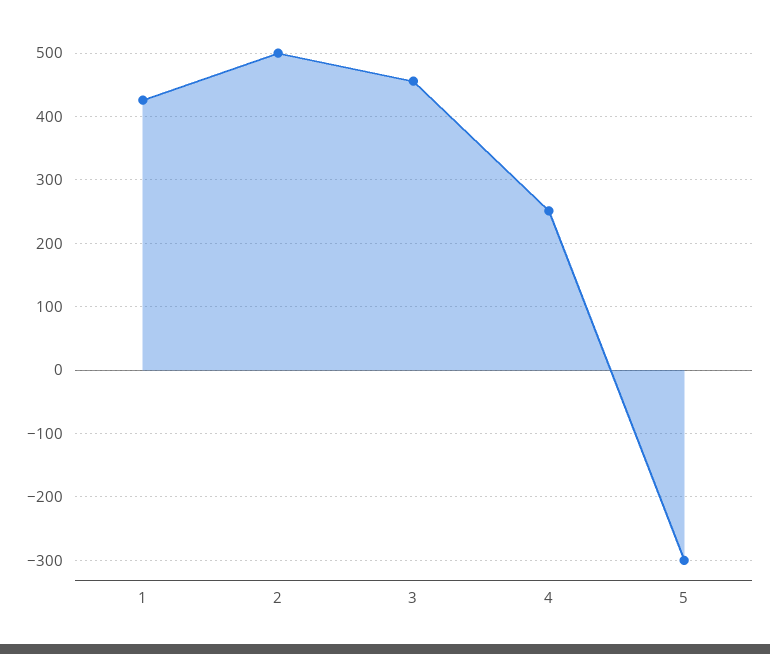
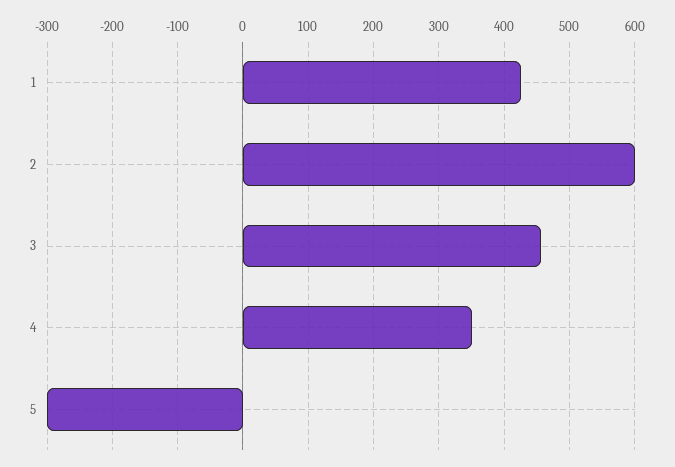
2: 500 -> 600
4: 250 -> 350

